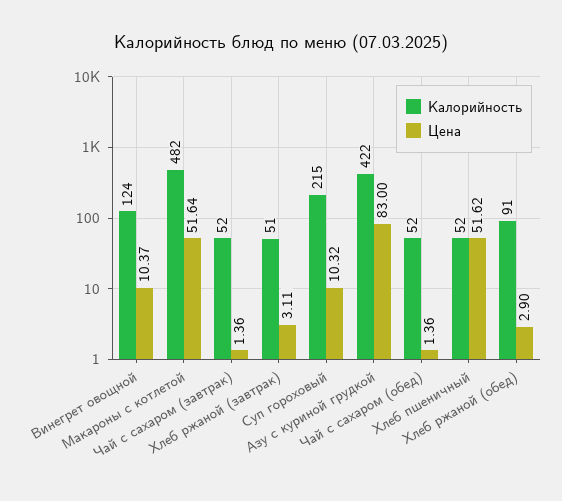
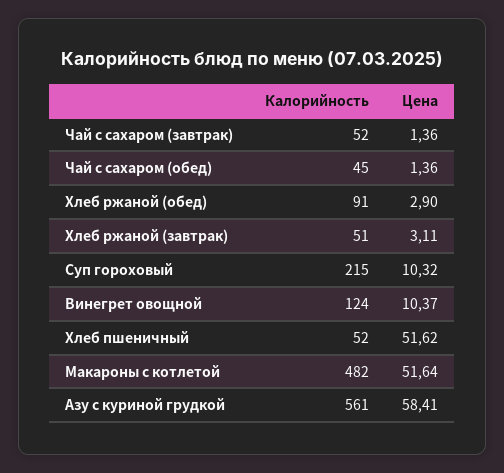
Калорийность, Азу с куриной грудкой: 422 -> 561
Цена, Азу с куриной грудкой: 83 -> 58.41
Калорийность, Чай с сахаром (обед): 52 -> 45

